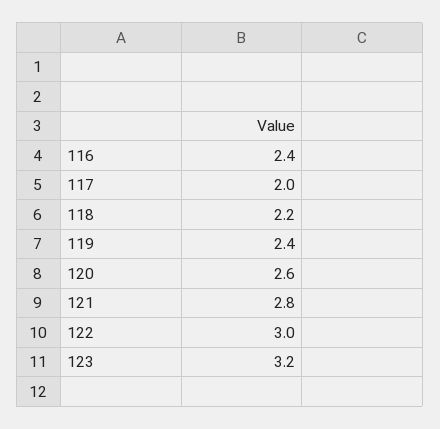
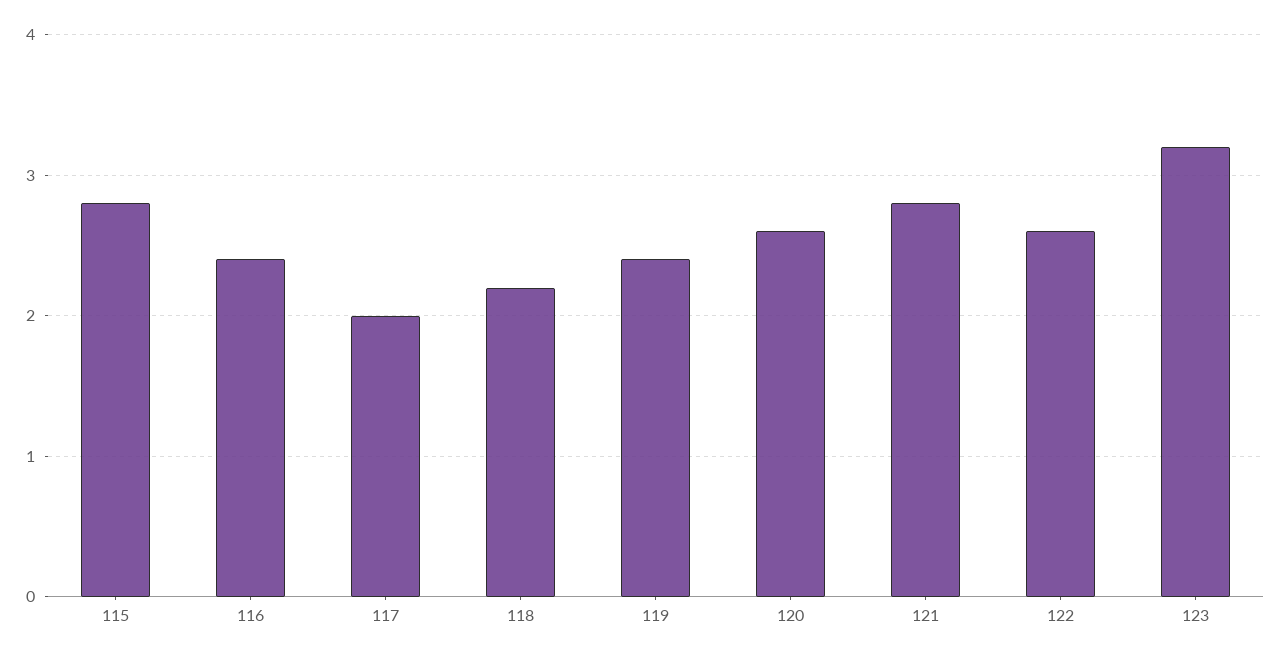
122: 3 -> 2.6
115: none -> 2.8

